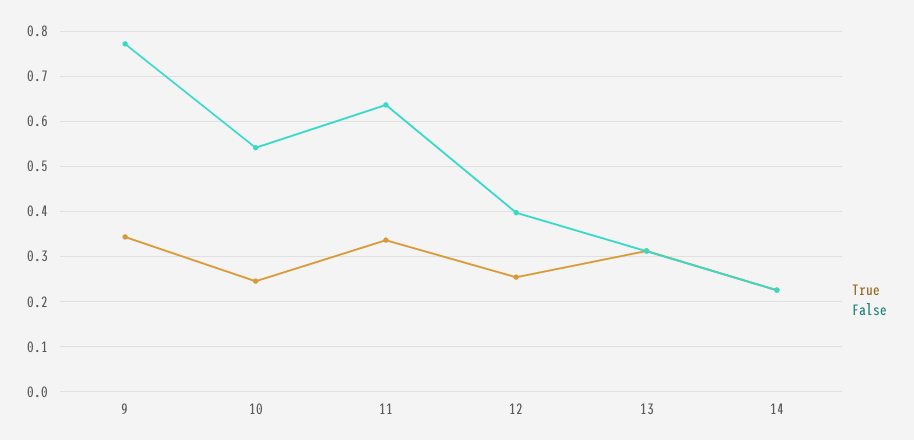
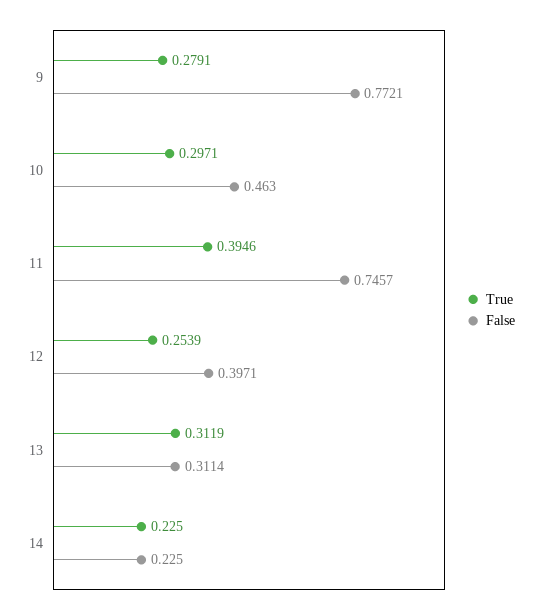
True, 9: 0.34 -> 0.2791
True, 10: 0.24 -> 0.2971
False, 10: 0.54 -> 0.463
True, 11: 0.34 -> 0.3946
False, 11: 0.64 -> 0.7457

